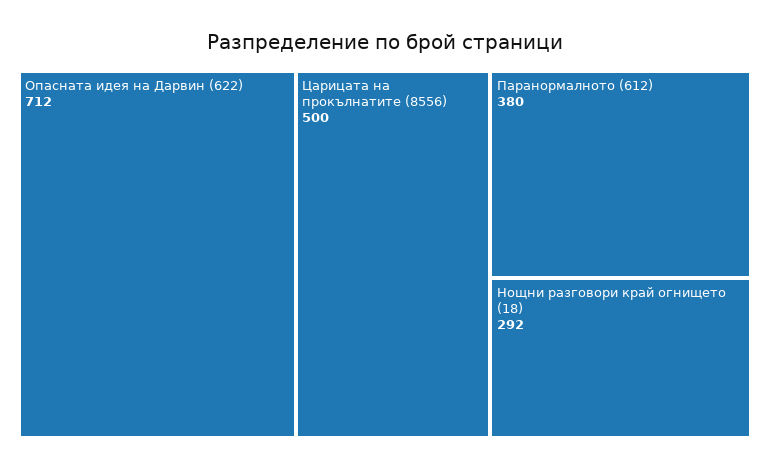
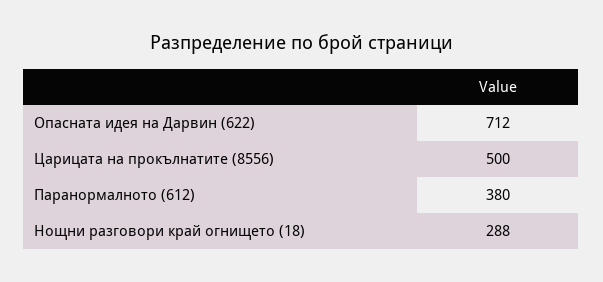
Нощни разговори край огнището (18): 292 -> 288

